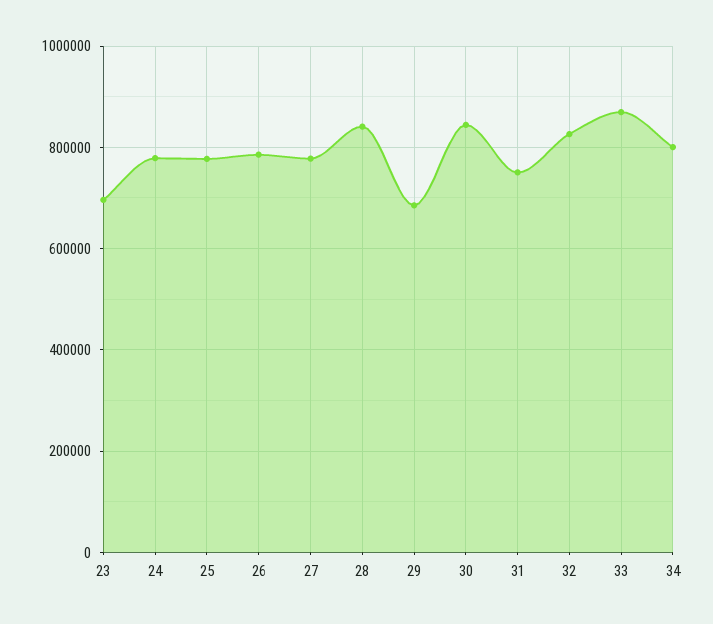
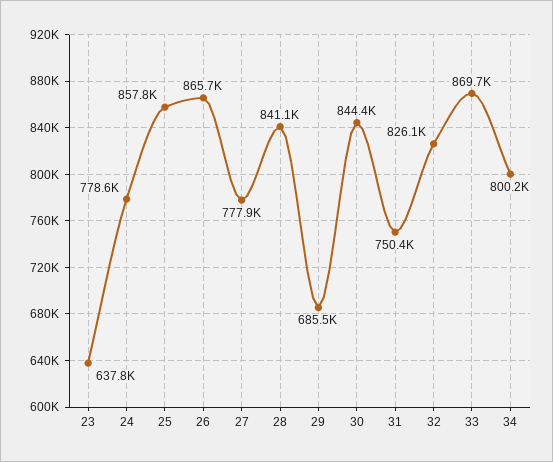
23: 700000 -> 637800
25: 780000 -> 857800
26: 780000 -> 865700

